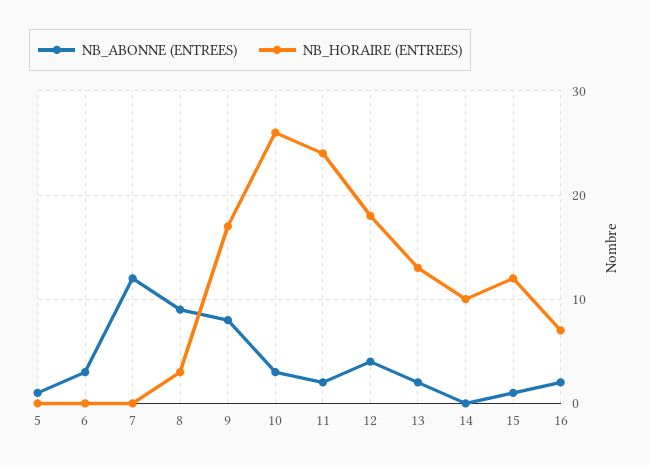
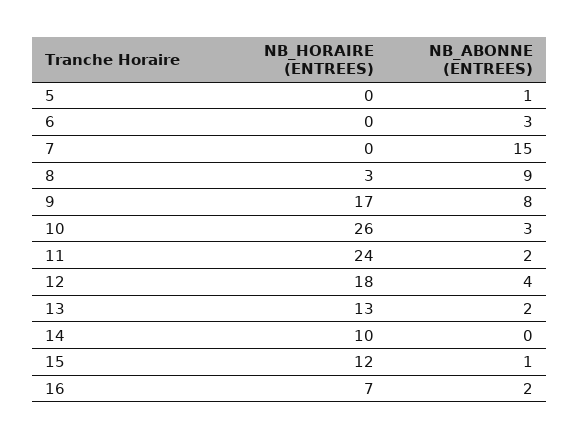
NB_ABONNE (ENTREES), 7: 12 -> 15

